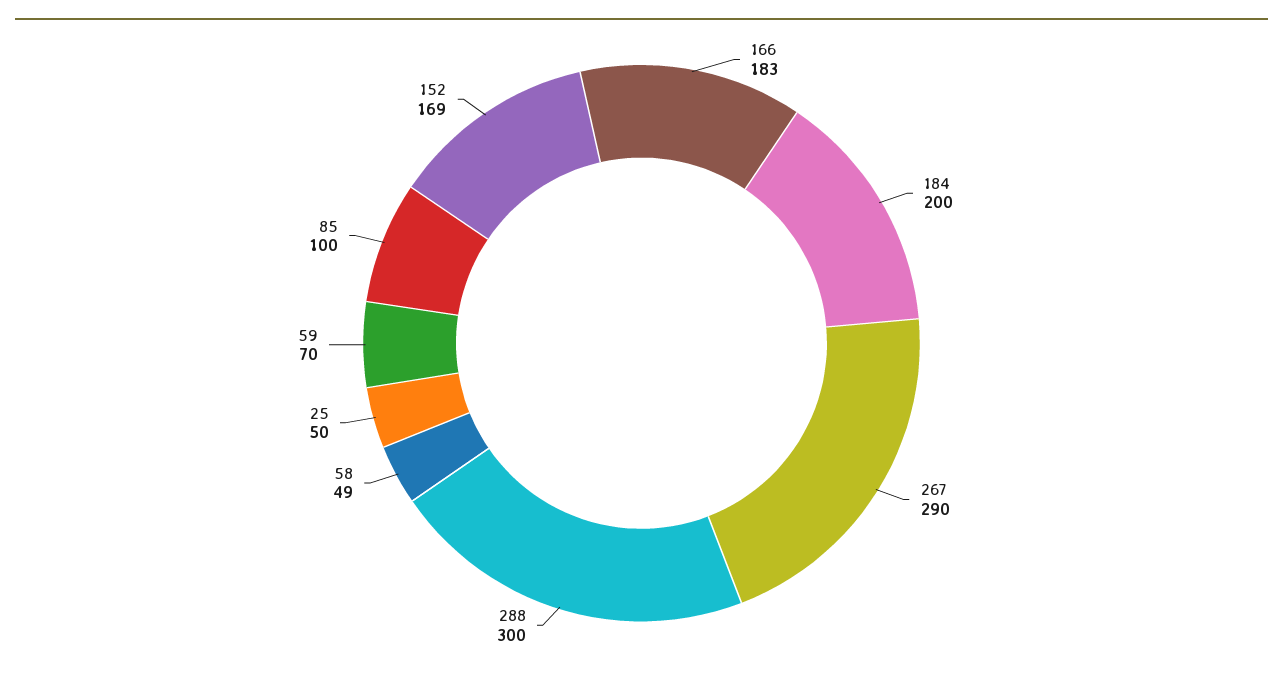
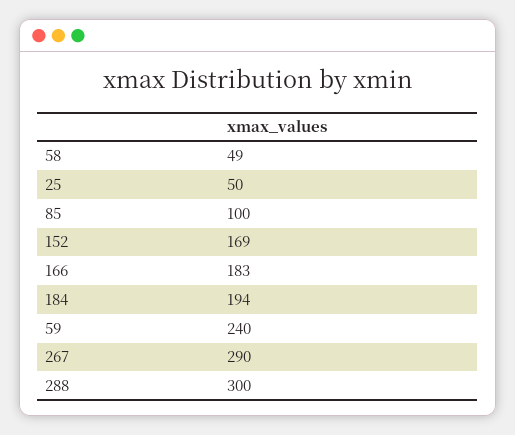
184: 200 -> 194
59: 70 -> 240

